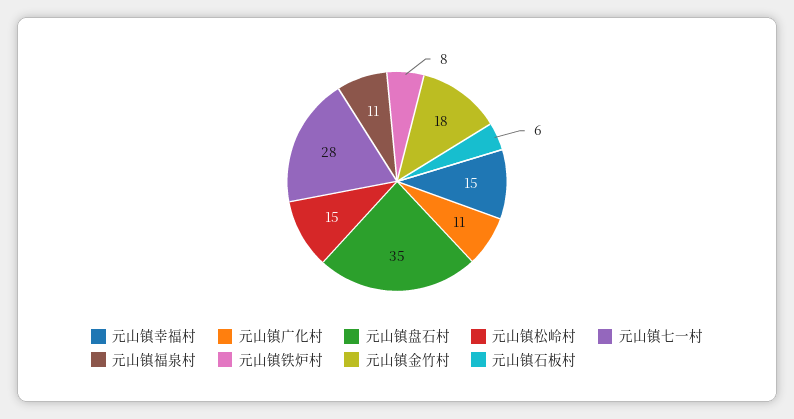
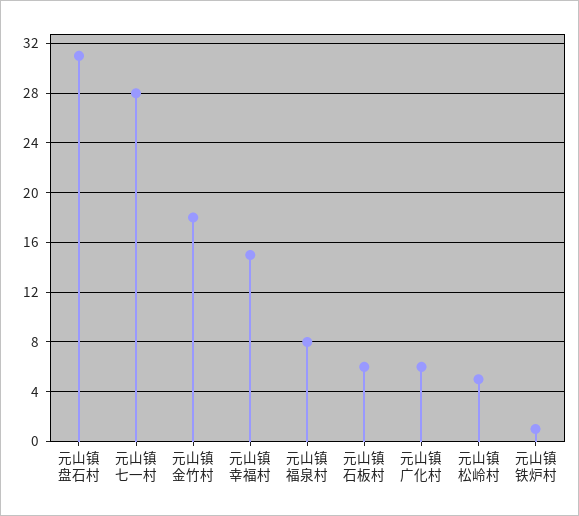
元山镇广化村: 11 -> 6
元山镇盘石村: 35 -> 31
元山镇松岭村: 15 -> 5
元山镇福泉村: 11 -> 8
元山镇铁炉村: 8 -> 1

